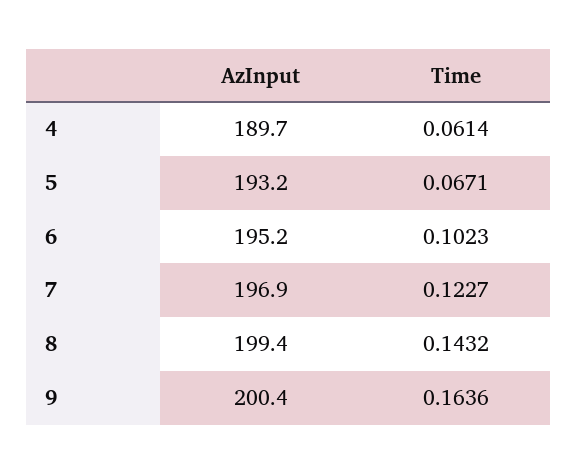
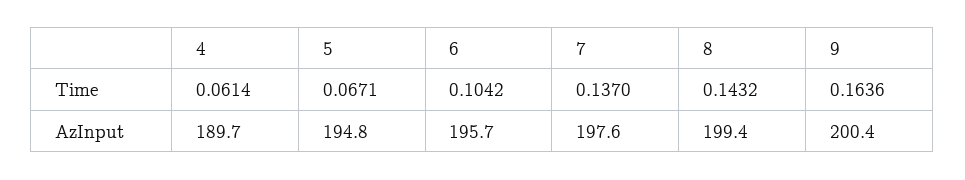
AzInput, 5: 193.2 -> 194.8
AzInput, 6: 195.2 -> 195.7
Time, 6: 0.1023 -> 0.1042
AzInput, 7: 196.9 -> 197.6
Time, 7: 0.1227 -> 0.137

